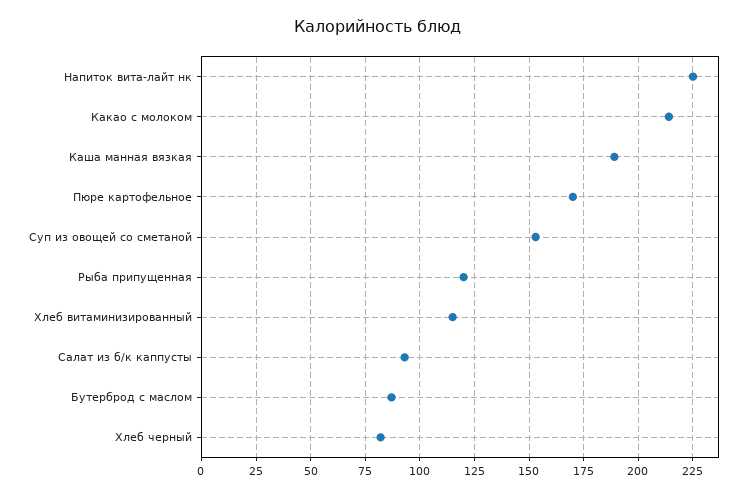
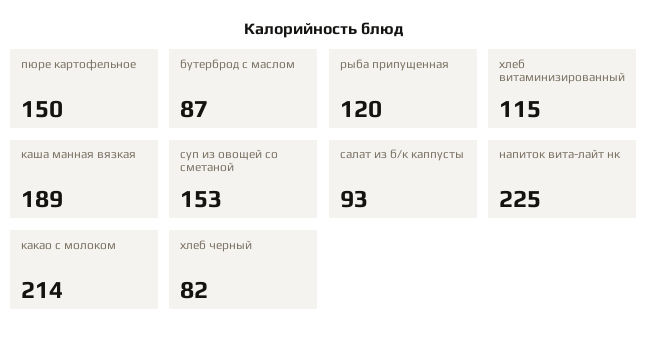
Пюре картофельное: 170 -> 150

